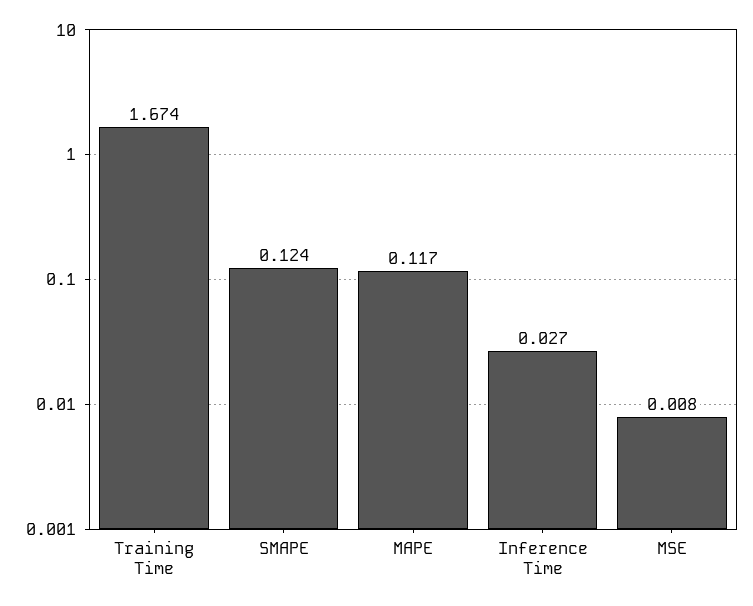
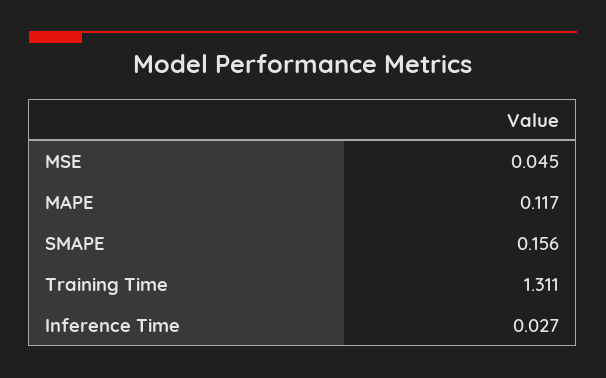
Training Time: 1.674 -> 1.311
SMAPE: 0.124 -> 0.156
MSE: 0.008 -> 0.045

